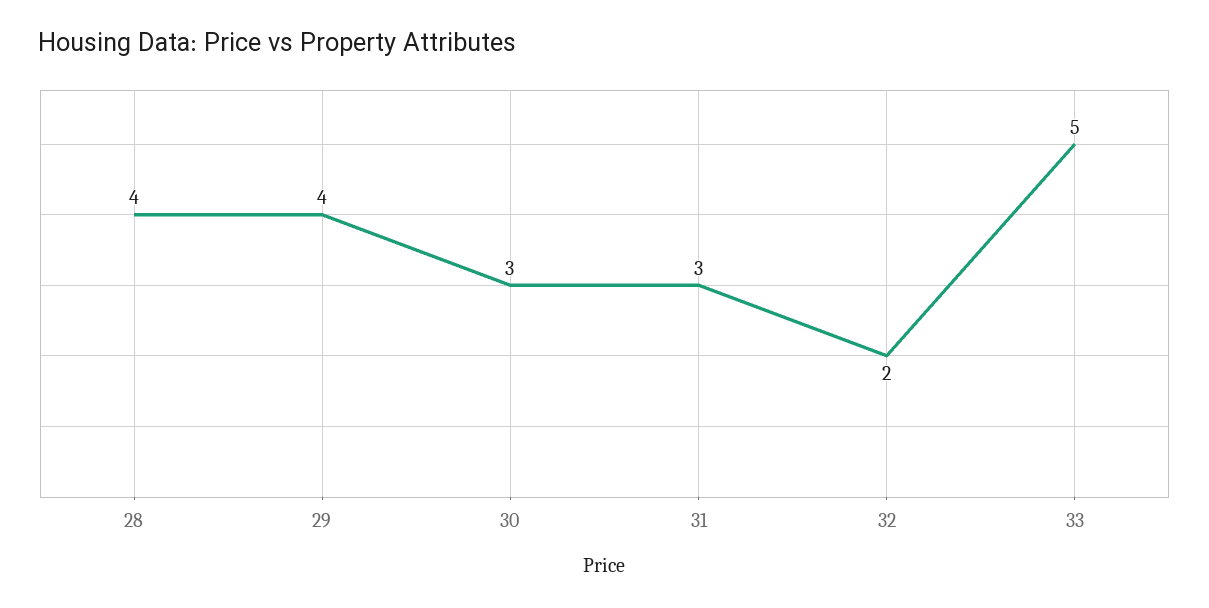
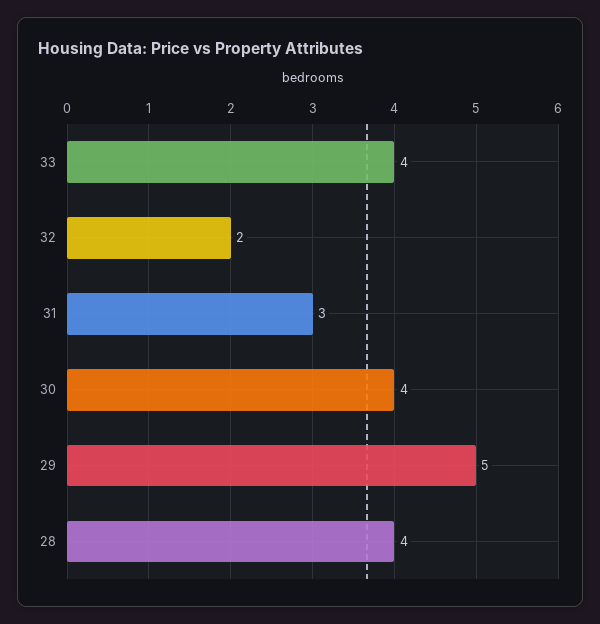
29: 4 -> 5
30: 3 -> 4
33: 5 -> 4

